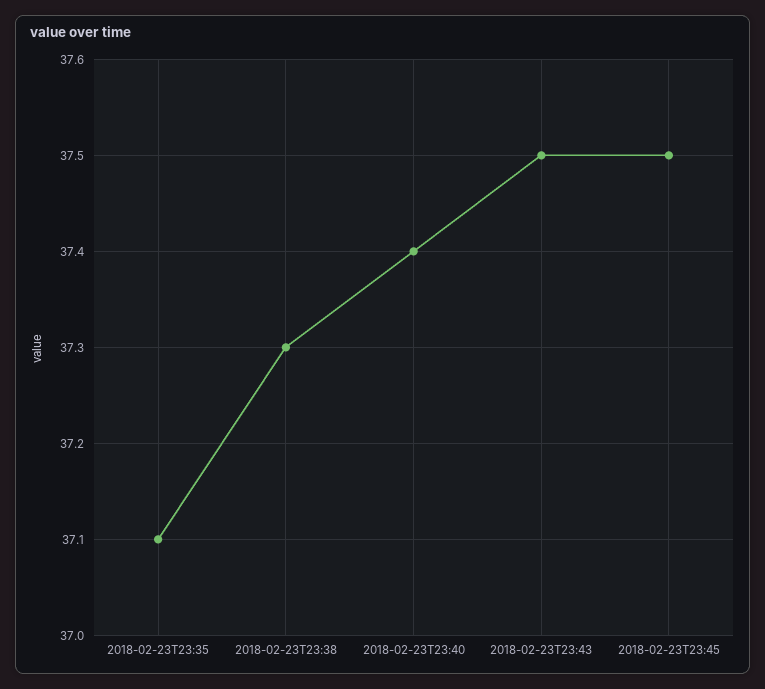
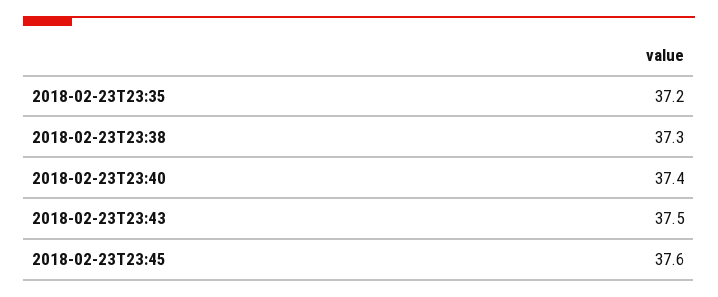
2018-02-23T23:35: 37.1 -> 37.2
2018-02-23T23:45: 37.5 -> 37.6

